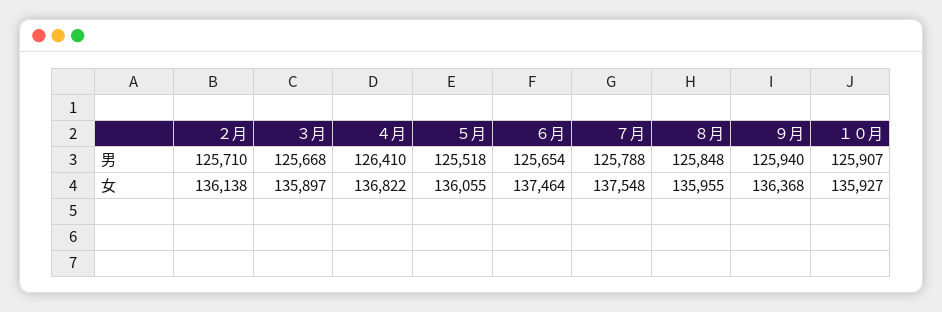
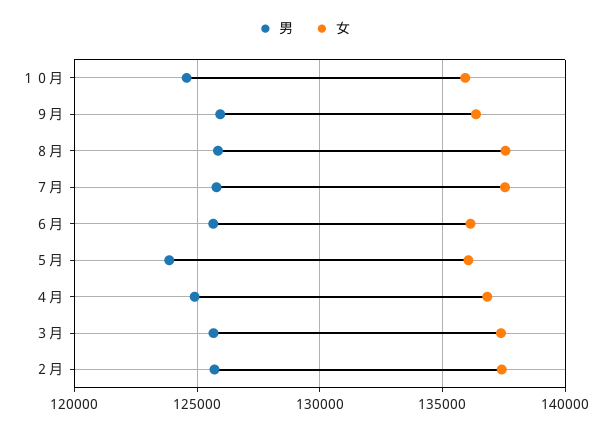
男, ４月: 126410 -> 125000
男, ５月: 125518 -> 124000
男, １０月: 125907 -> 124500
女, ２月: 136138 -> 137500
女, ３月: 135897 -> 137500
女, ６月: 137464 -> 136000
女, ８月: 135955 -> 137500

